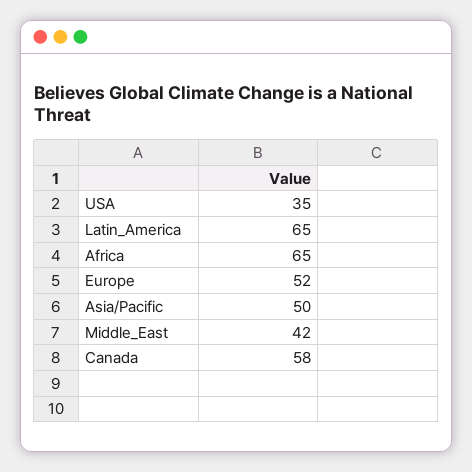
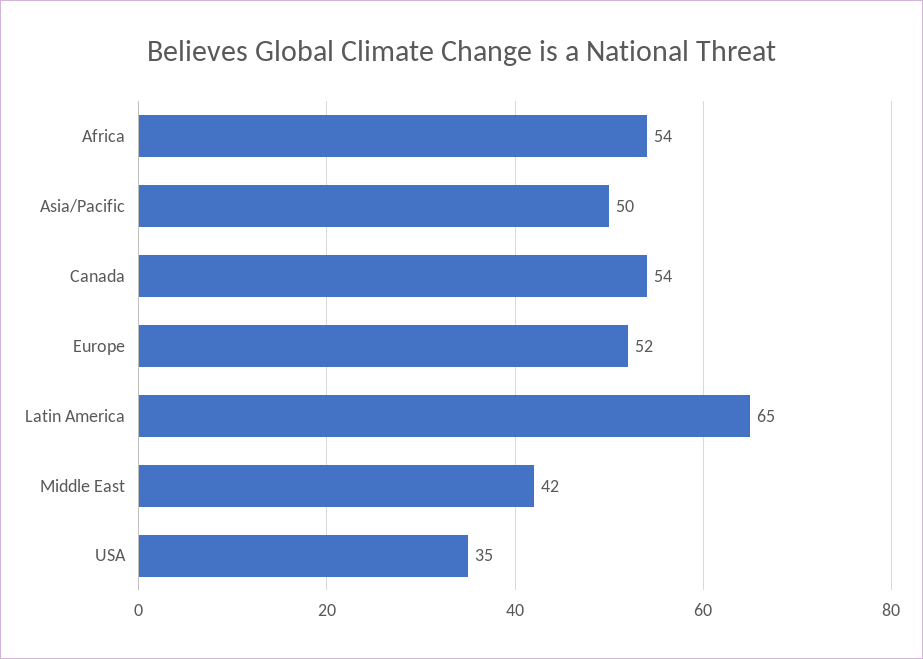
Africa: 65 -> 54
Canada: 58 -> 54

